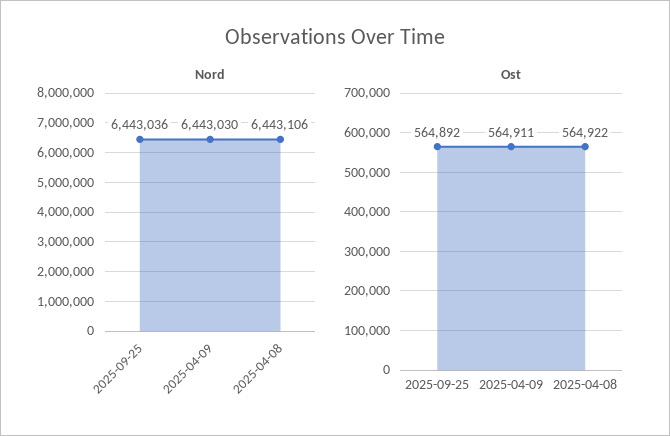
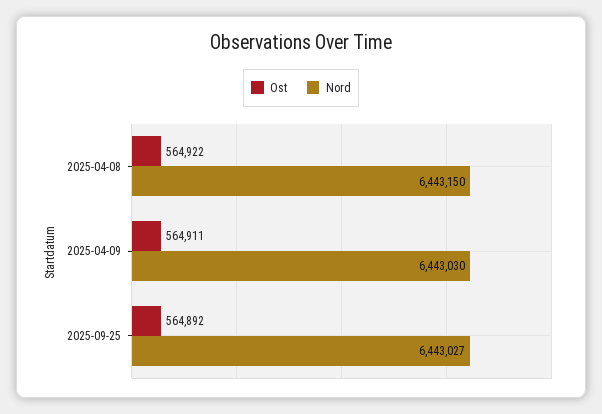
Nord, 2025-09-25: 6443036 -> 6443027
Nord, 2025-04-08: 6443106 -> 6443150

